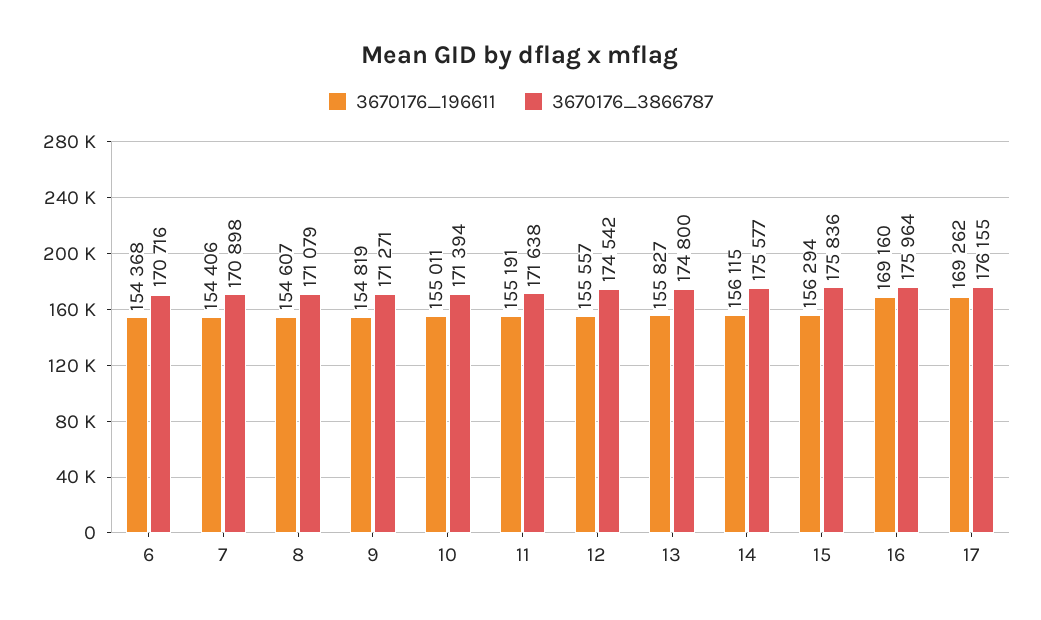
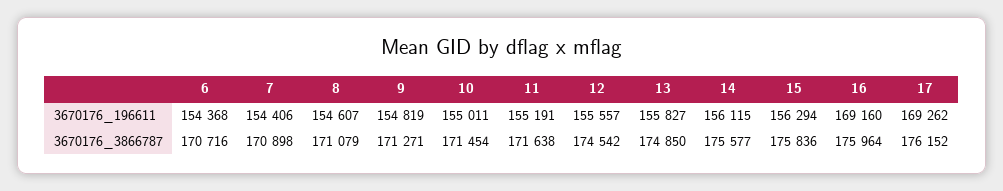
3670176_3866787, 10: 171394 -> 171454
3670176_3866787, 13: 174800 -> 174850
3670176_3866787, 17: 176155 -> 176152

